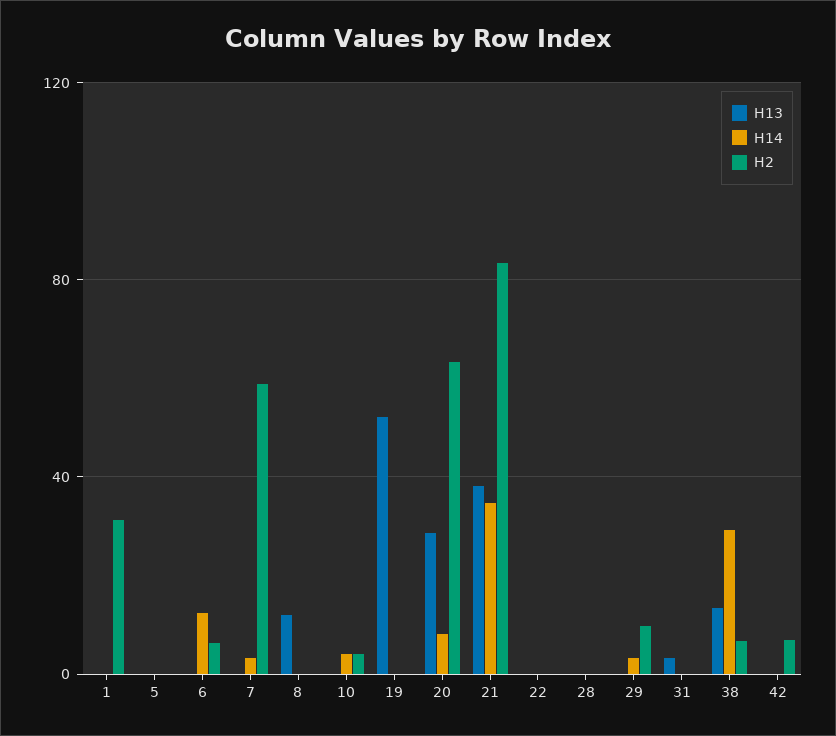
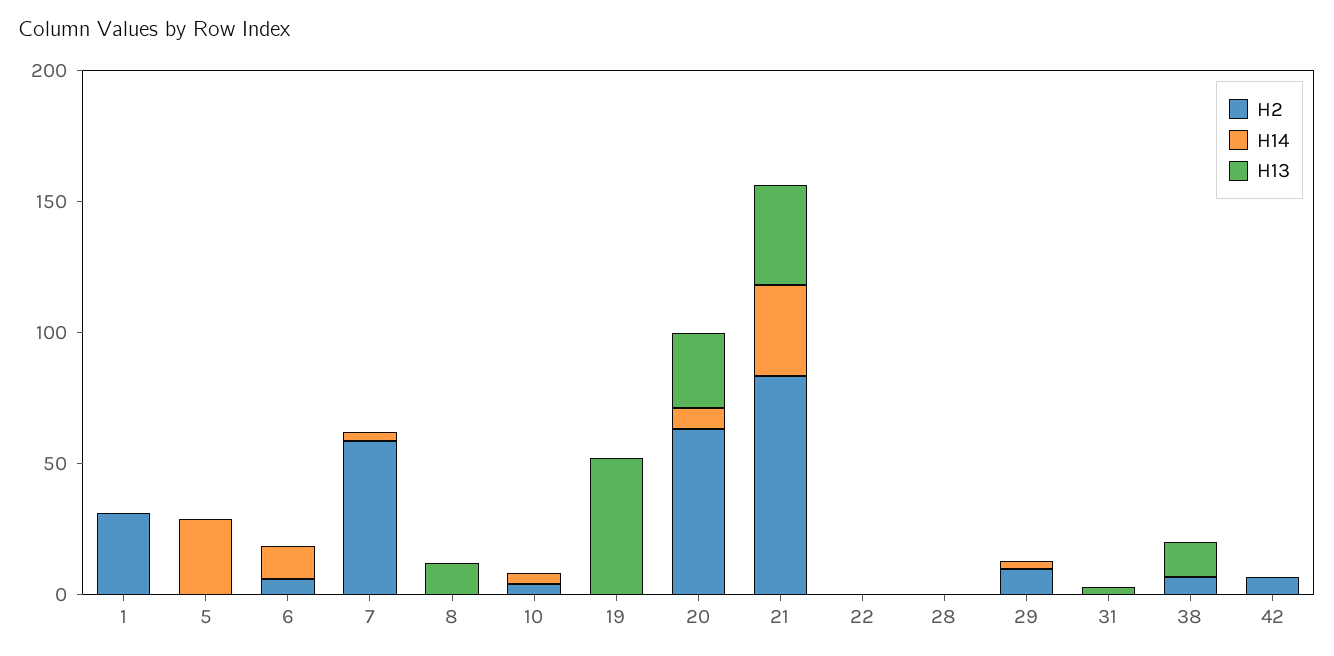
H14, 5: 0 -> 30
H14, 38: 30 -> 0

